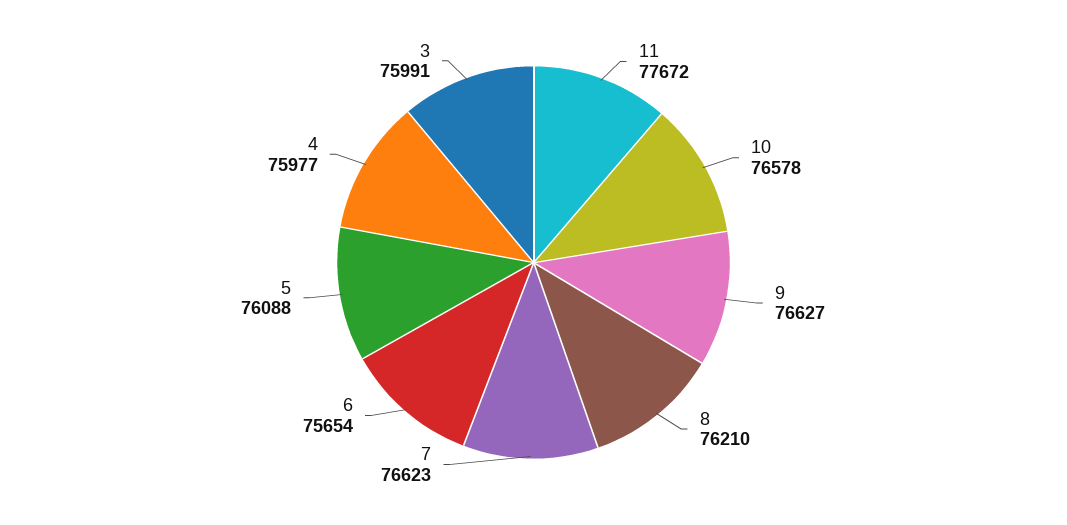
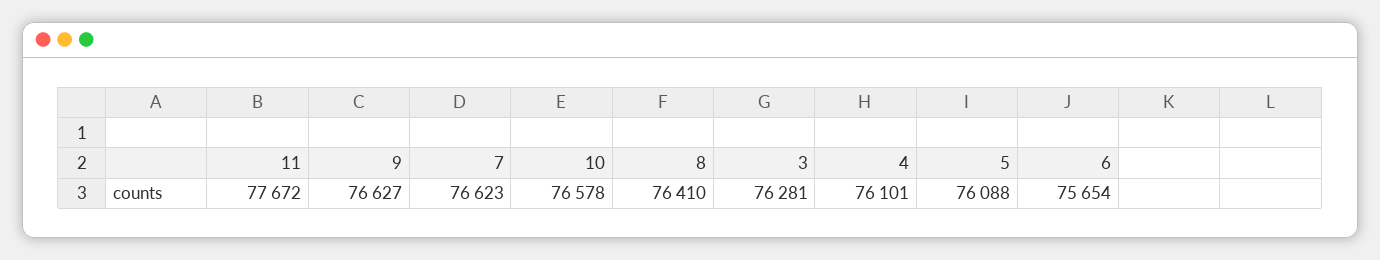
8: 76210 -> 76410
4: 75977 -> 76101
3: 75991 -> 76281

